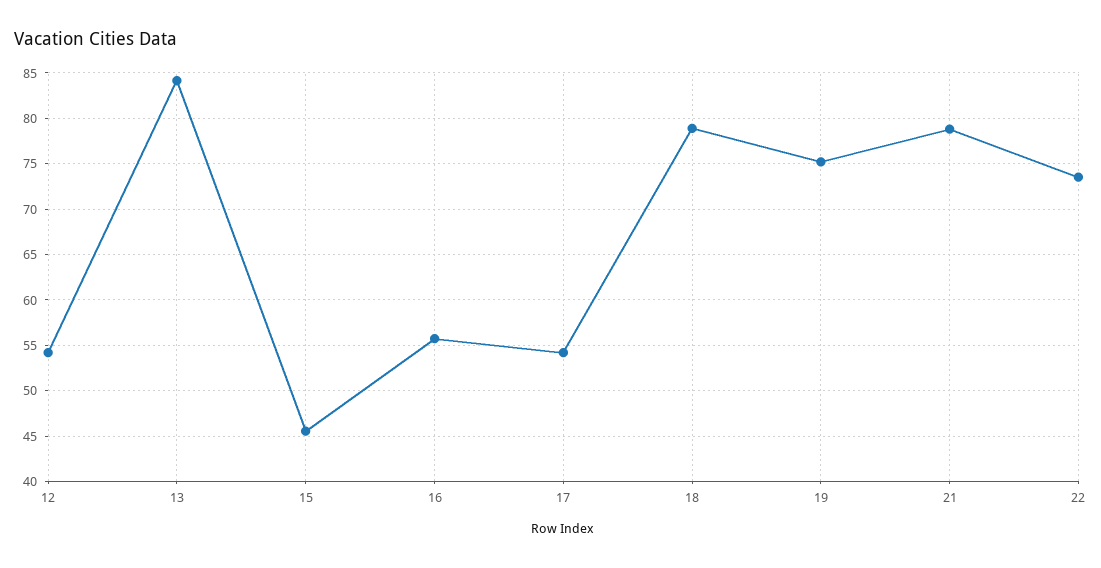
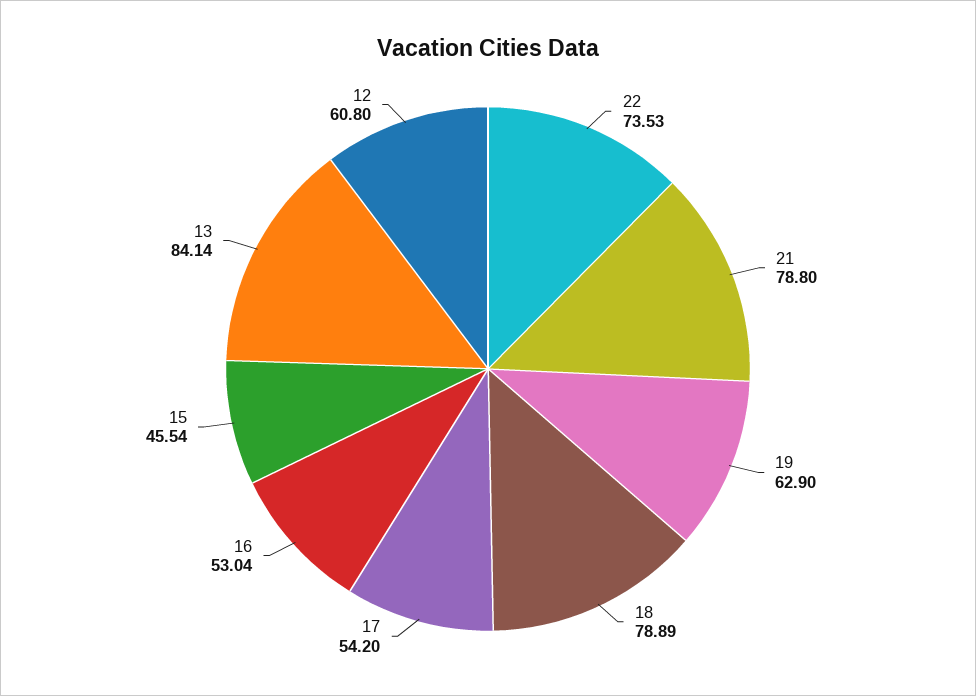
12: 54 -> 60.8
16: 56 -> 53.04
19: 75 -> 62.9

